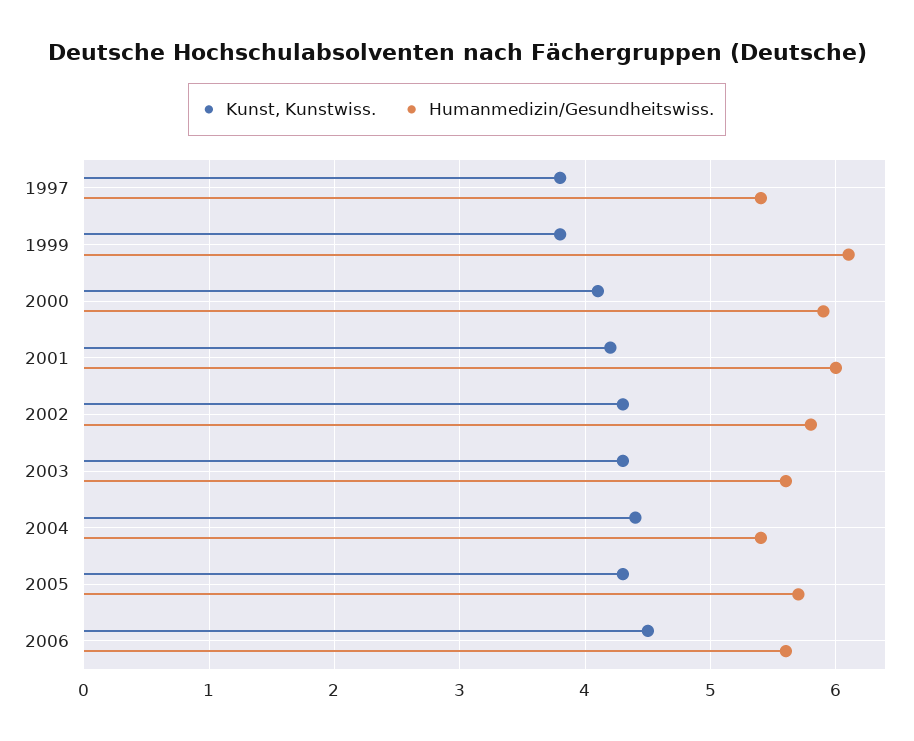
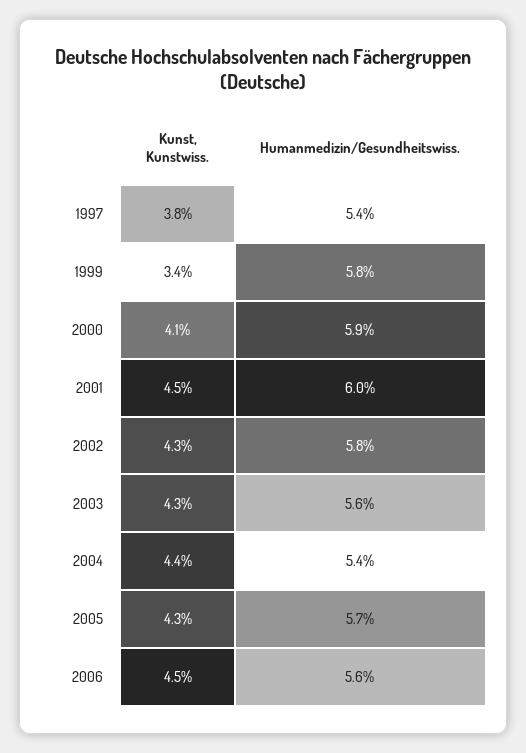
Kunst, Kunstwiss., 1999: 3.8 -> 3.4
Humanmedizin/Gesundheitswiss., 1999: 6.1 -> 5.8
Kunst, Kunstwiss., 2001: 4.2 -> 4.5

